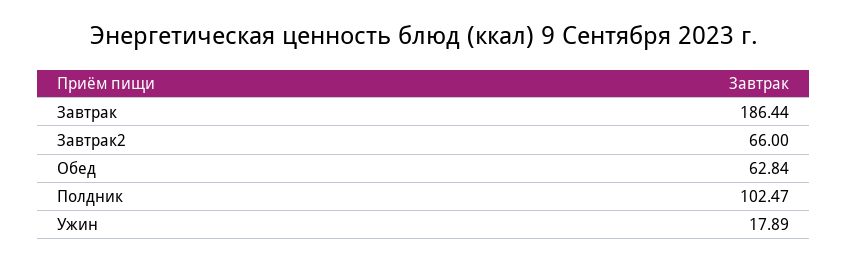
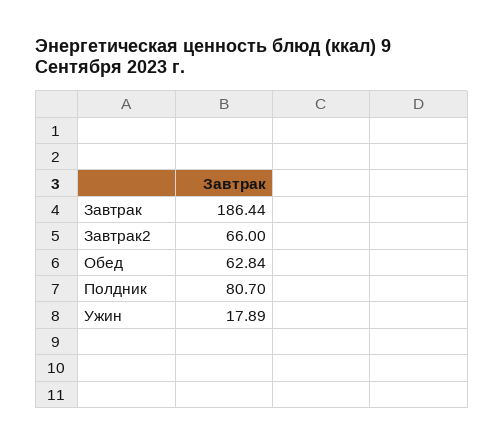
Полдник: 102.47 -> 80.7

